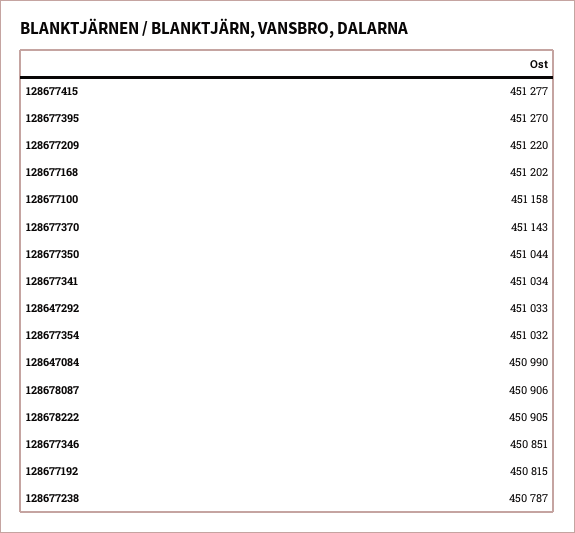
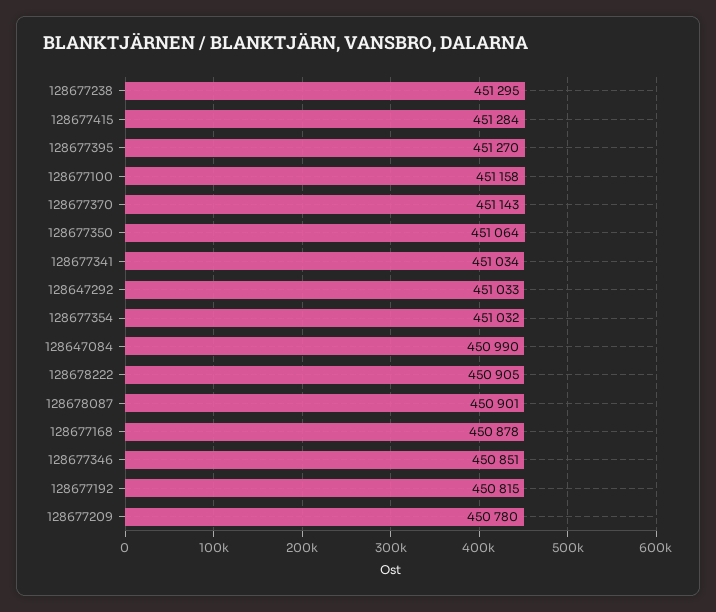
128677415: 451277 -> 451284
128677209: 451220 -> 450780
128677168: 451202 -> 450878
128677350: 451044 -> 451064
128678087: 450906 -> 450901
128677238: 450787 -> 451295

